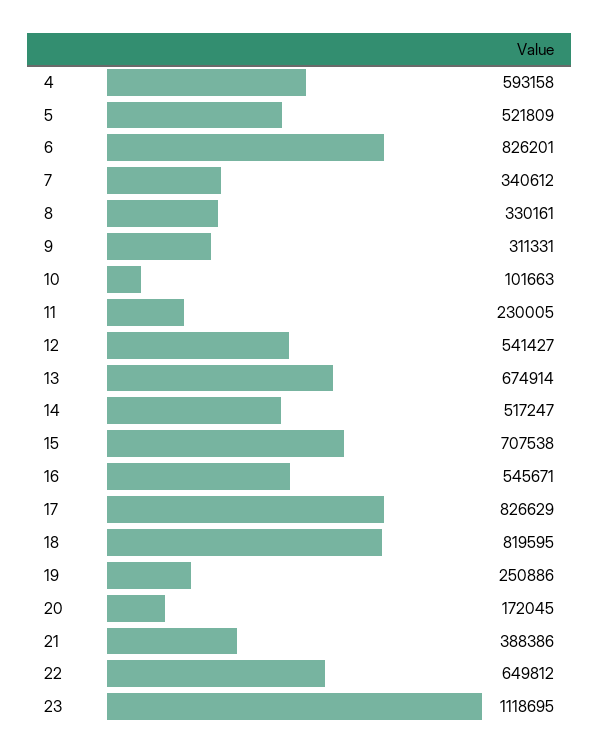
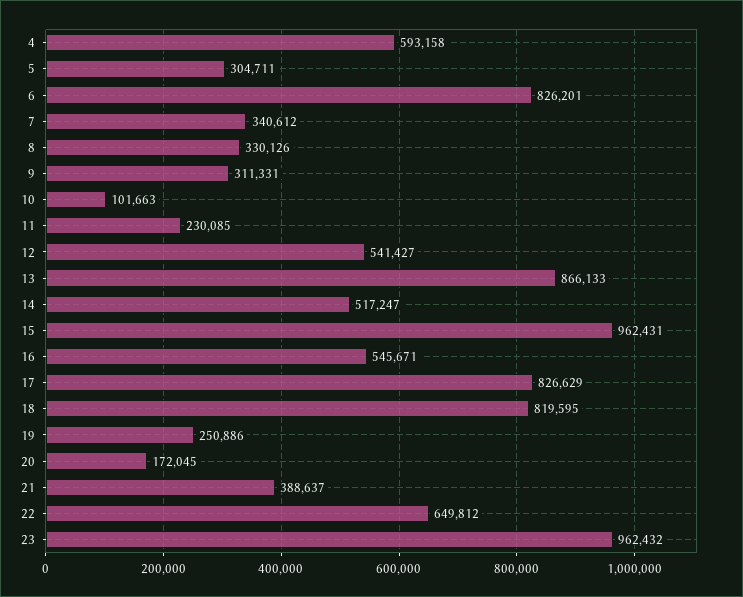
5: 521809 -> 304711
8: 330161 -> 330126
11: 230005 -> 230085
13: 674914 -> 866133
15: 707538 -> 962431
21: 388386 -> 388637
23: 1118695 -> 962432

